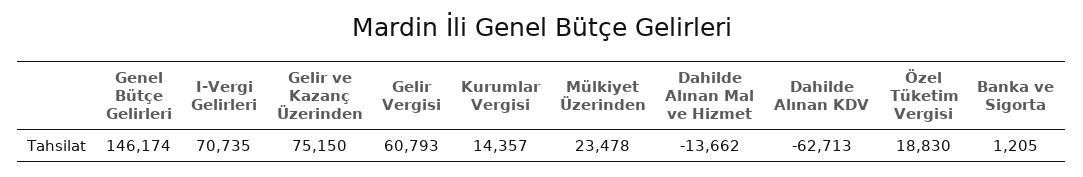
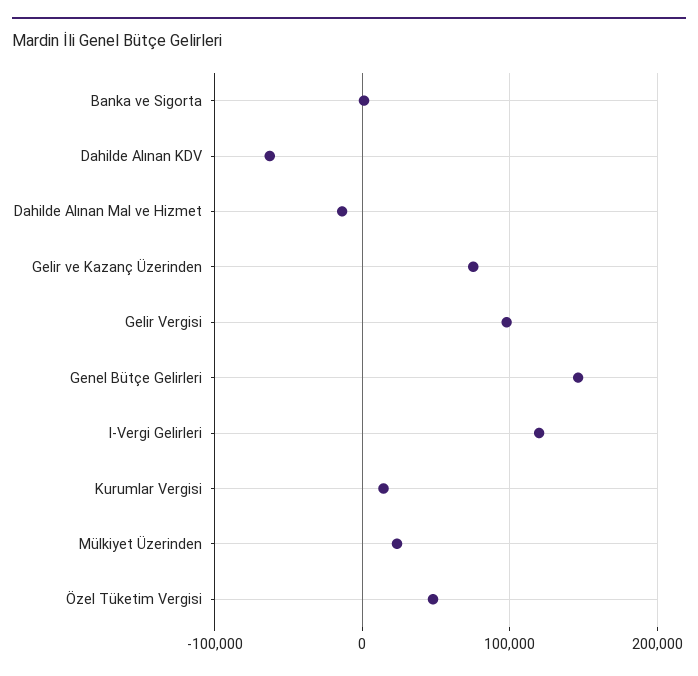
I-Vergi Gelirleri: 70735 -> 120000
Gelir Vergisi: 60793 -> 100000
Özel Tüketim Vergisi: 18830 -> 50000

